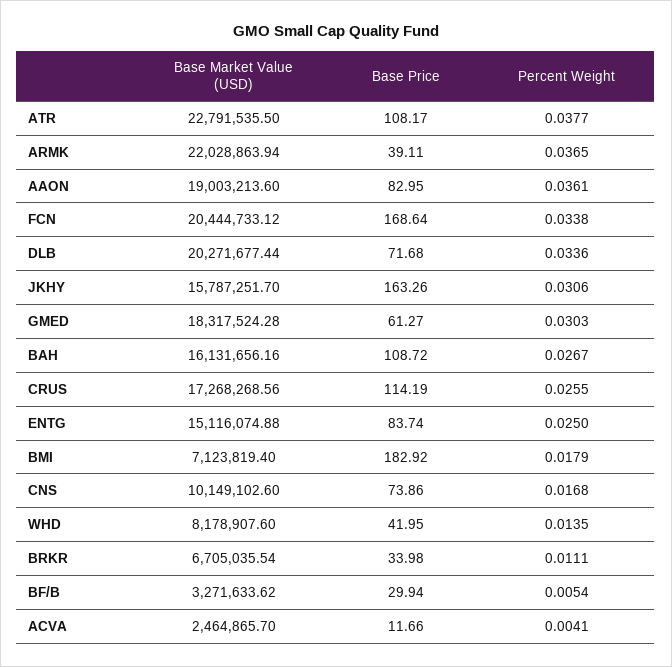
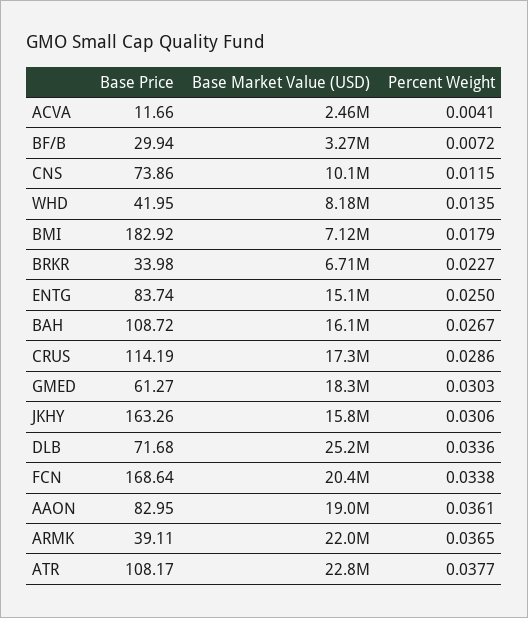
Base Market Value (USD), DLB: 20271677.44 -> 25200000
Percent Weight, CRUS: 0.0255 -> 0.0286
Percent Weight, CNS: 0.0168 -> 0.0115
Percent Weight, BRKR: 0.0111 -> 0.0227
Percent Weight, BF/B: 0.0054 -> 0.0072

